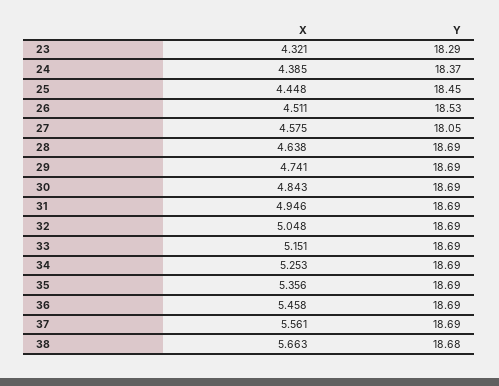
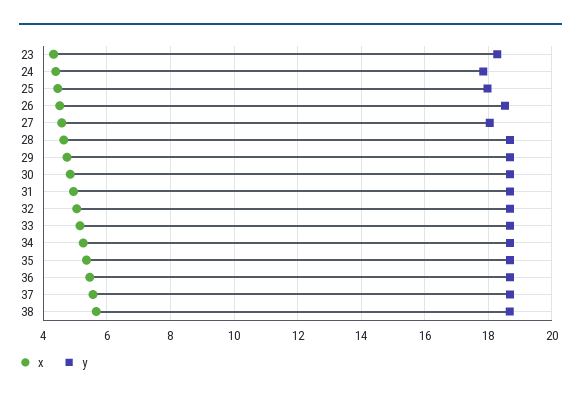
Y, 24: 18.37 -> 17.8
Y, 25: 18.45 -> 18

